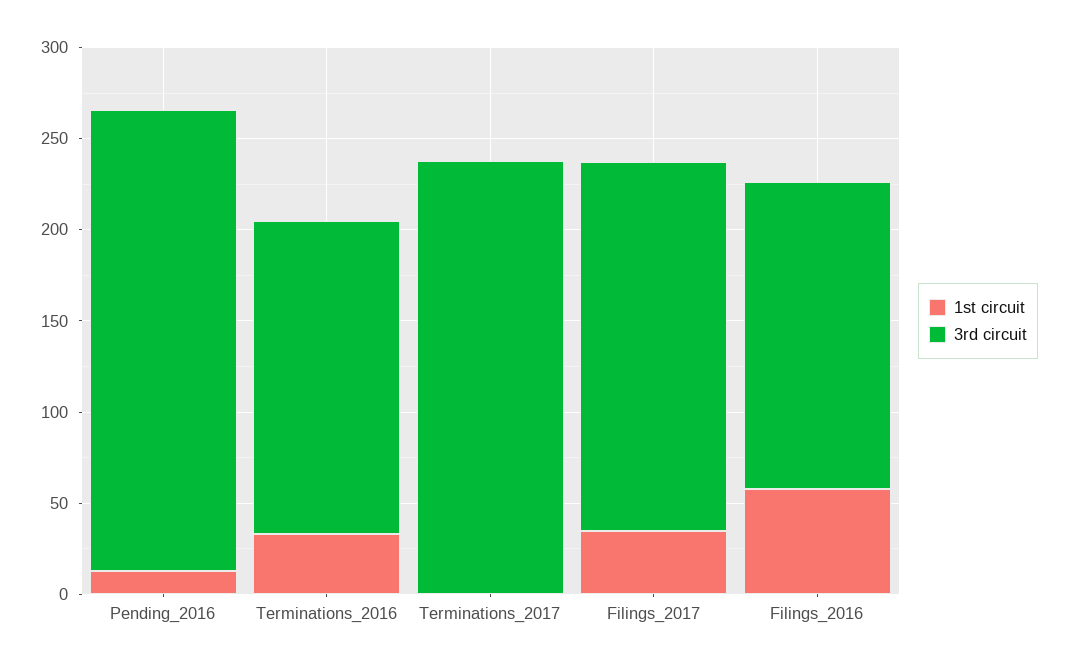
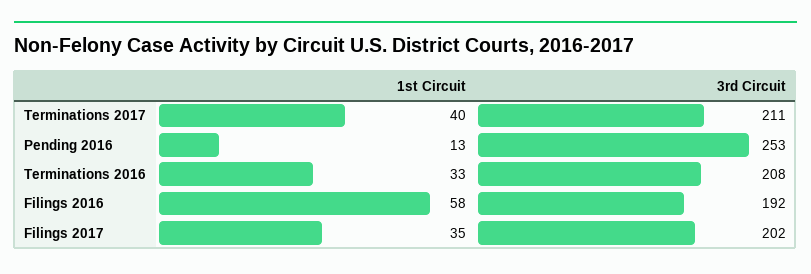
3rd circuit, Terminations_2016: 170 -> 208
1st circuit, Terminations_2017: 0 -> 40
3rd circuit, Terminations_2017: 240 -> 211
3rd circuit, Filings_2016: 170 -> 192

